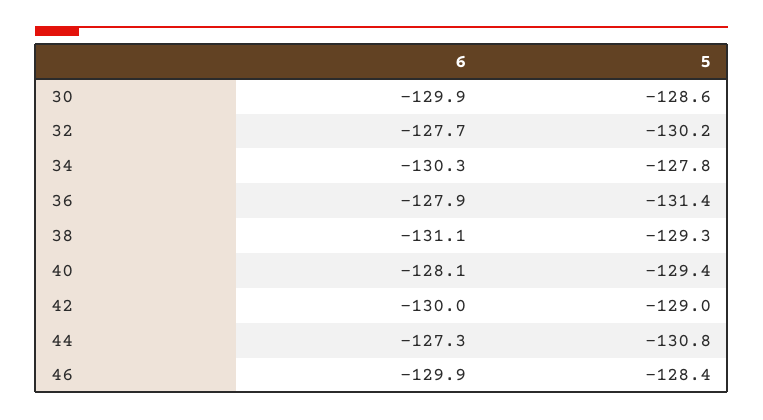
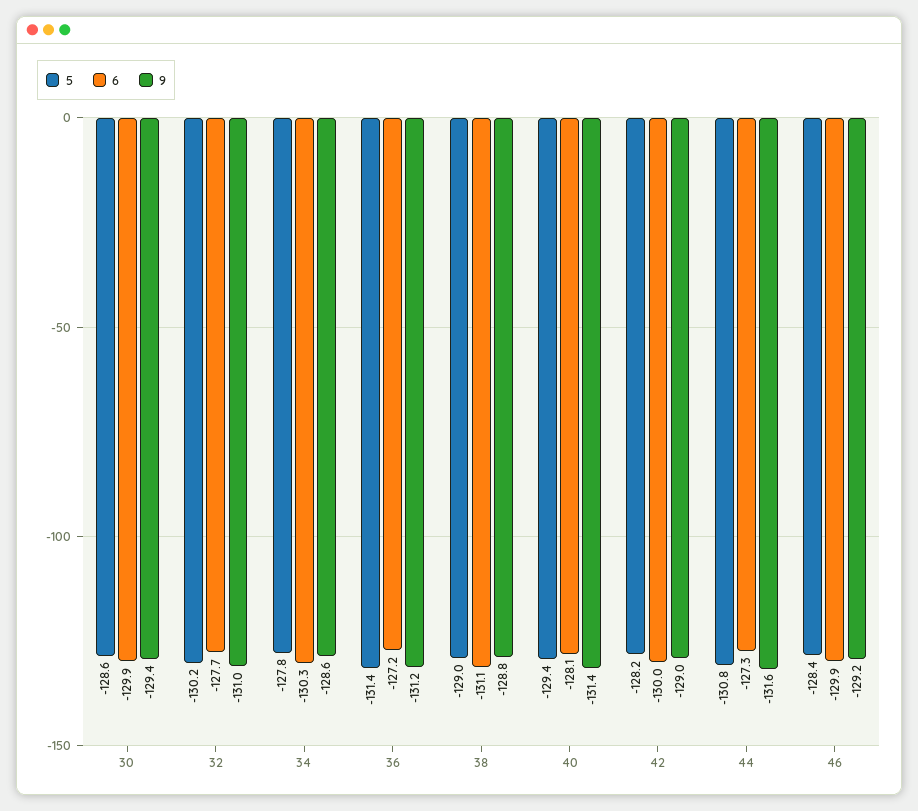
6, 36: -127.9 -> -127.2
5, 38: -129.3 -> -129
5, 42: -129 -> -128.2
9, 30: none -> -129.4
9, 32: none -> -131
9, 34: none -> -128.6
9, 36: none -> -131.2
9, 38: none -> -128.8
9, 40: none -> -131.4
9, 42: none -> -129
9, 44: none -> -131.6
9, 46: none -> -129.2

